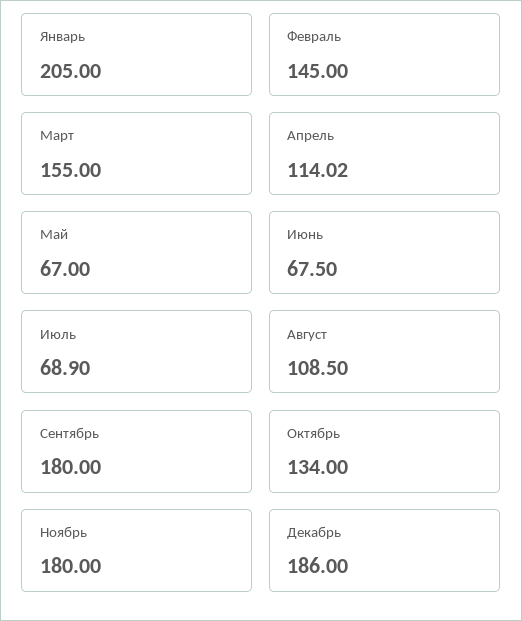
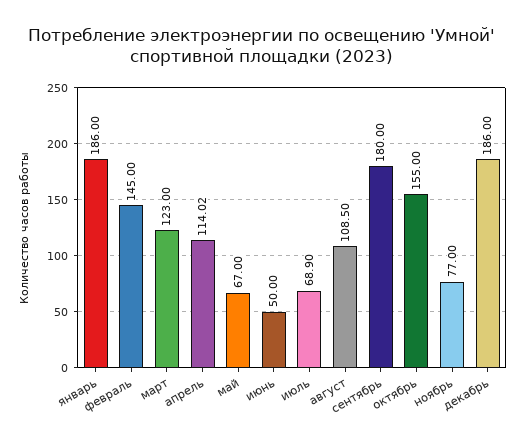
Январь: 205 -> 186
Март: 155 -> 123
Июнь: 67.5 -> 50
Октябрь: 134 -> 155
Ноябрь: 180 -> 77

